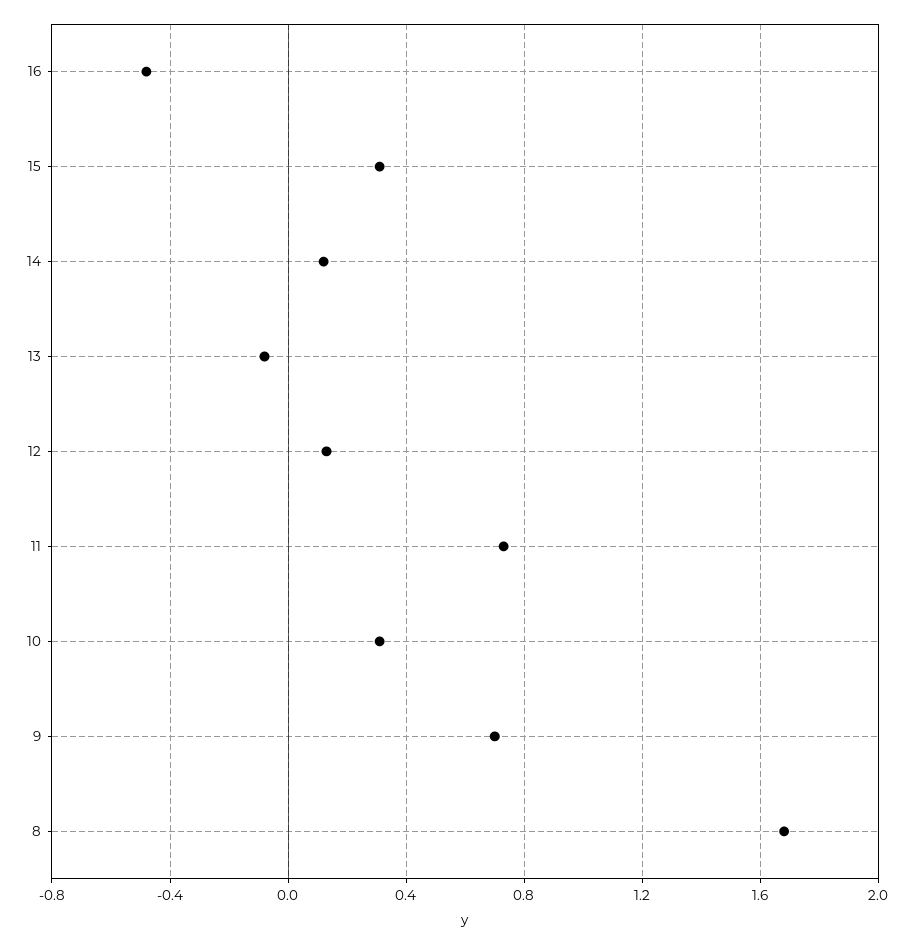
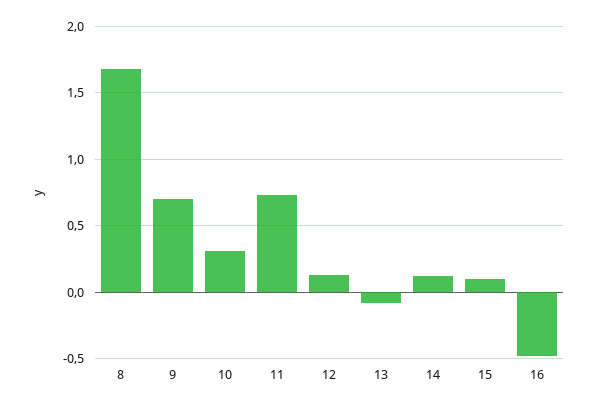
15: 0.3 -> 0.1

